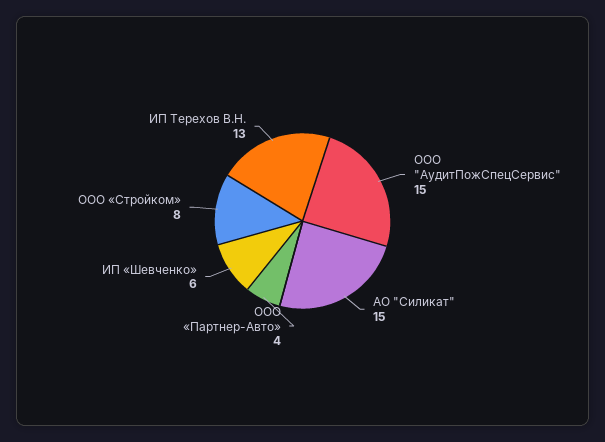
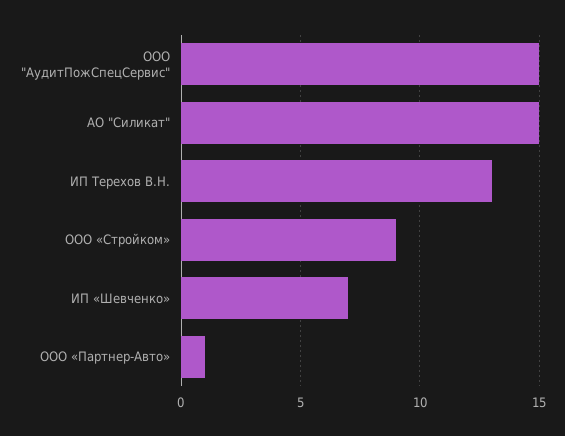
ООО «Партнер-Авто»: 4 -> 1
ИП «Шевченко»: 6 -> 7
ООО «Стройком»: 8 -> 9

